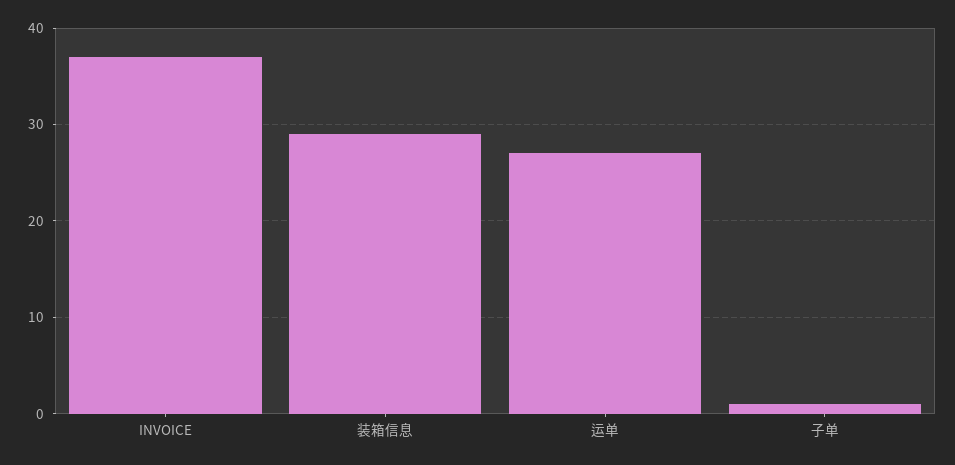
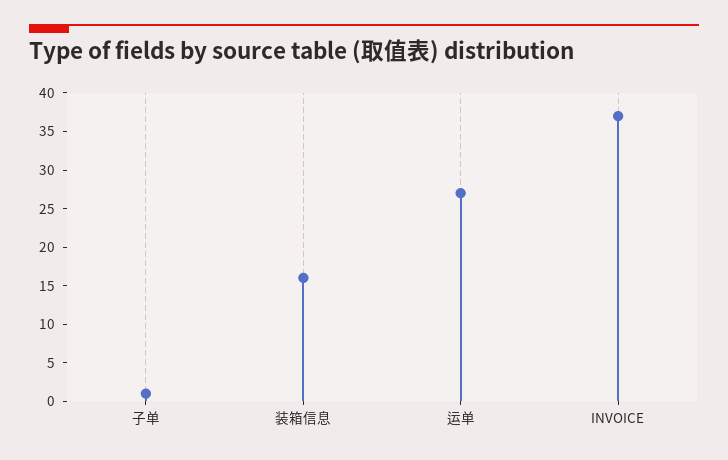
装箱信息: 29 -> 15

